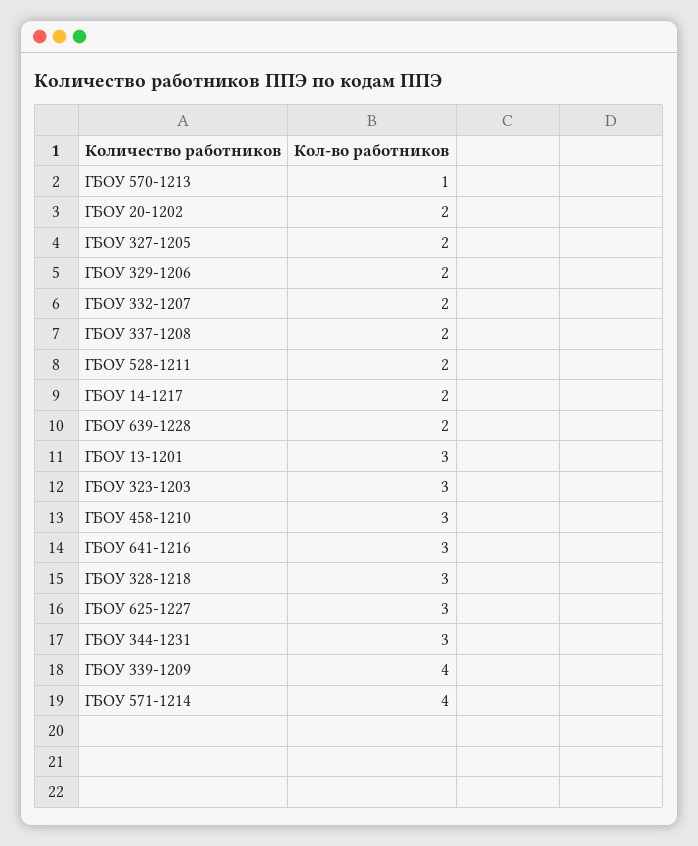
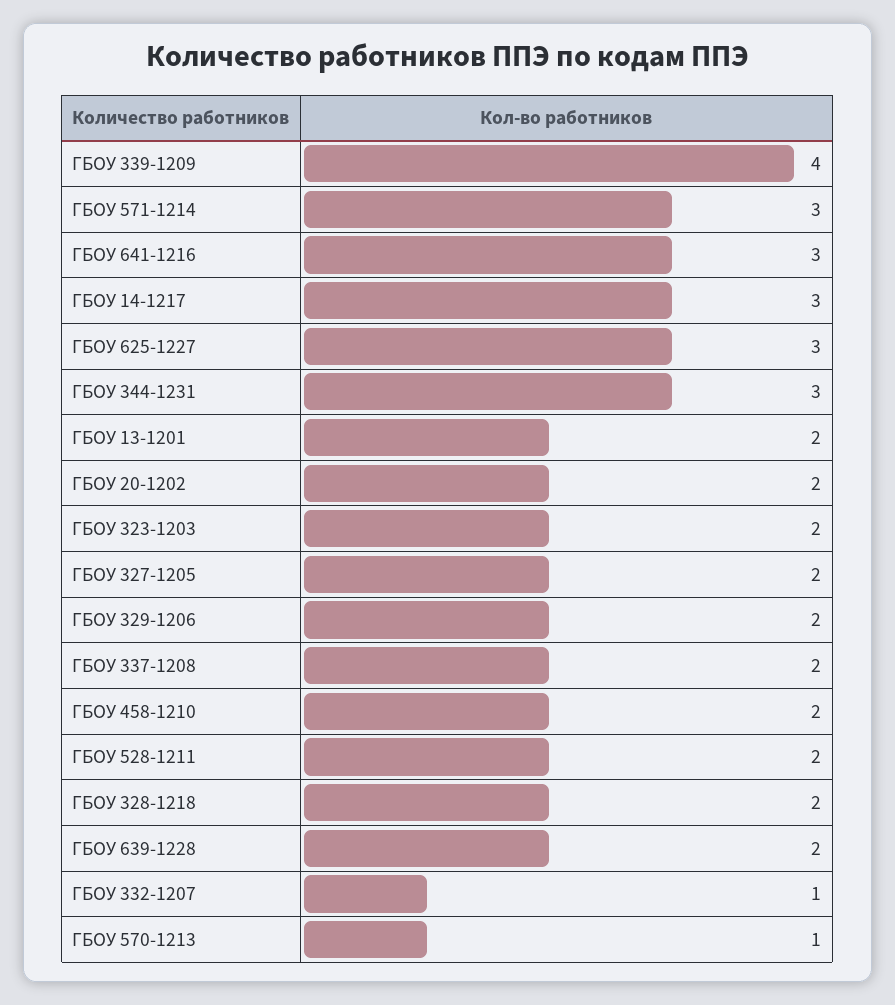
ГБОУ 332-1207: 2 -> 1
ГБОУ 14-1217: 2 -> 3
ГБОУ 13-1201: 3 -> 2
ГБОУ 323-1203: 3 -> 2
ГБОУ 458-1210: 3 -> 2
ГБОУ 328-1218: 3 -> 2
ГБОУ 571-1214: 4 -> 3

